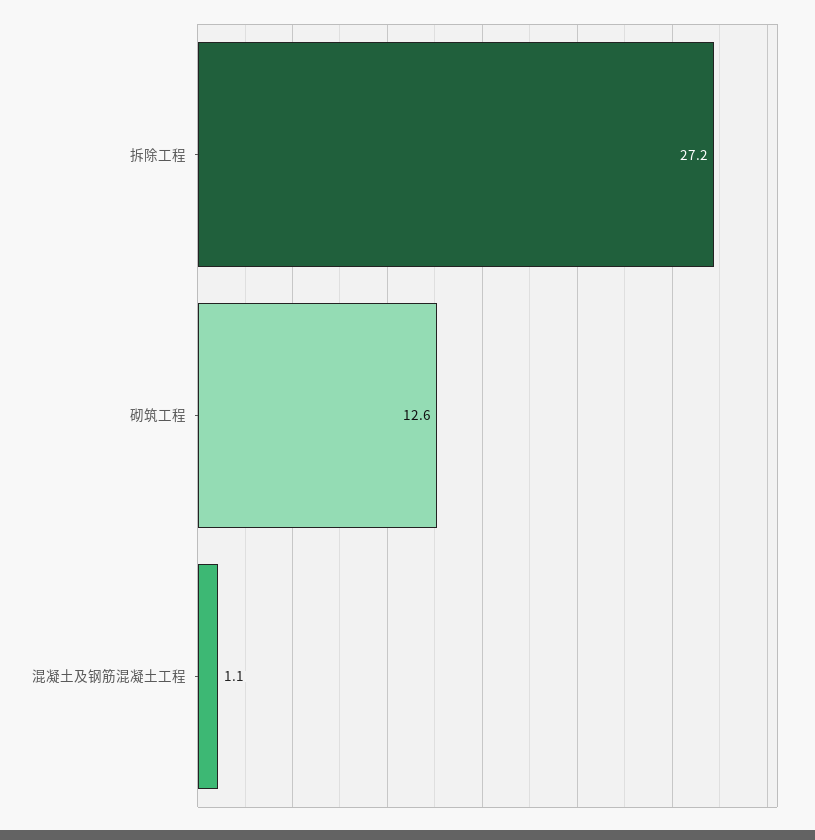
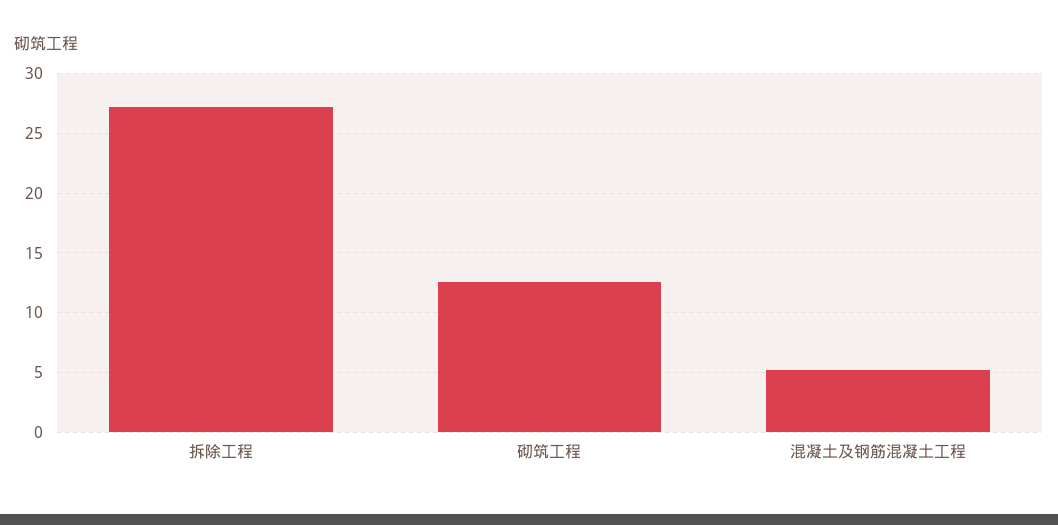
混凝土及钢筋混凝土工程: 1.1 -> 5

